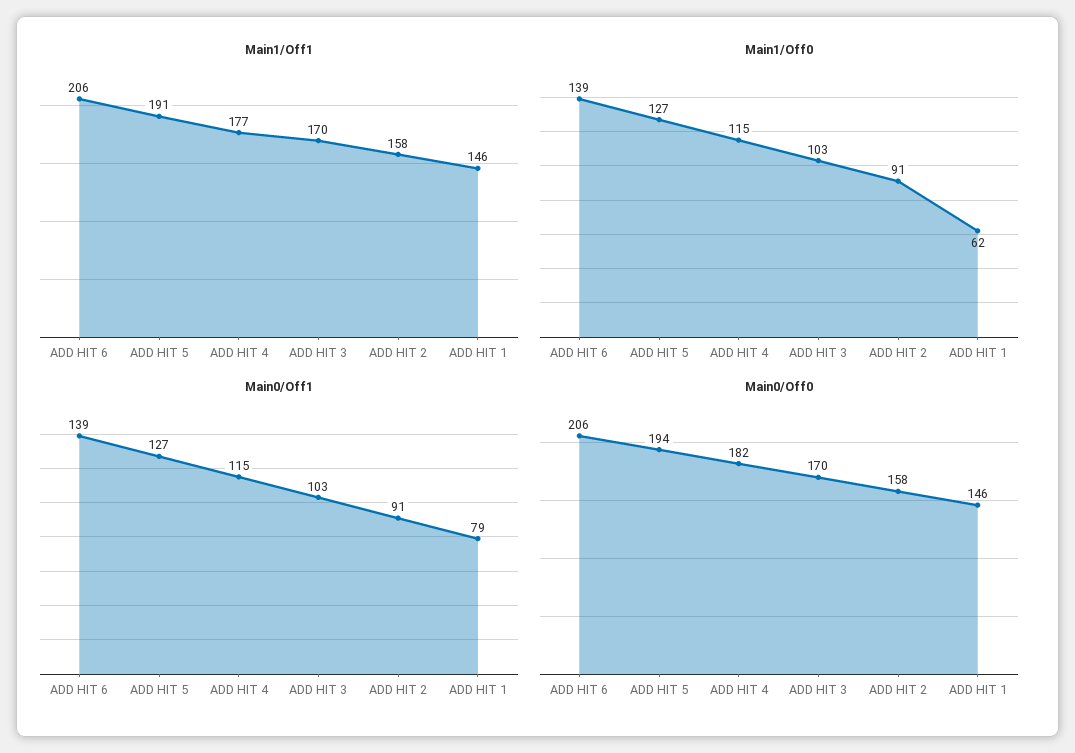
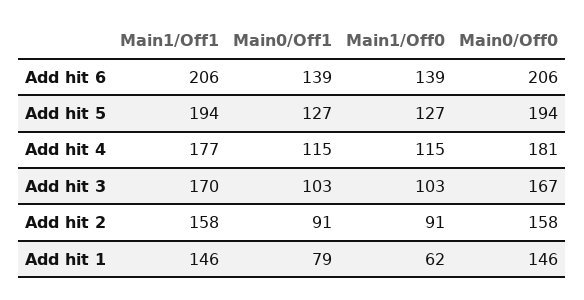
Main1/Off1, ADD HIT 5: 191 -> 194
Main0/Off0, ADD HIT 4: 182 -> 181
Main0/Off0, ADD HIT 3: 170 -> 167

